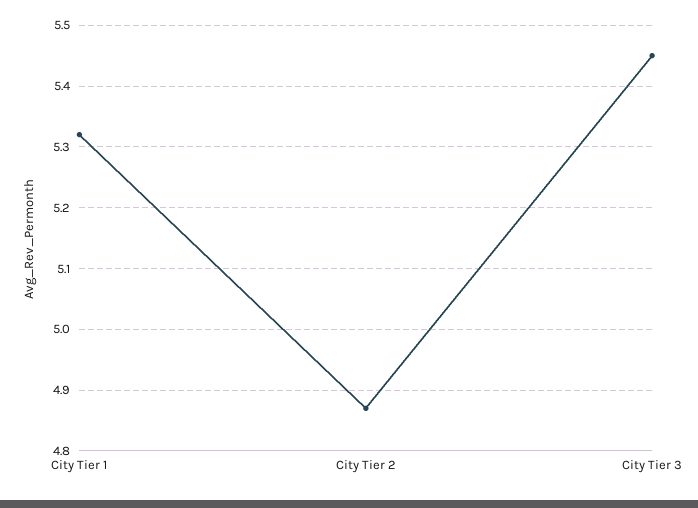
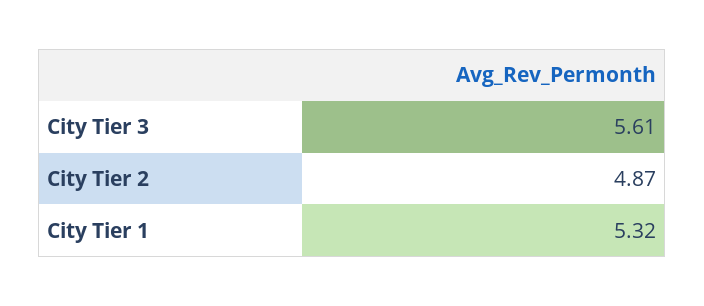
City Tier 3: 5.45 -> 5.61

